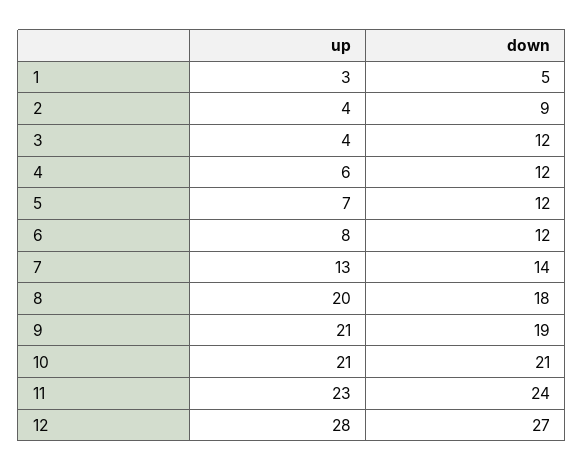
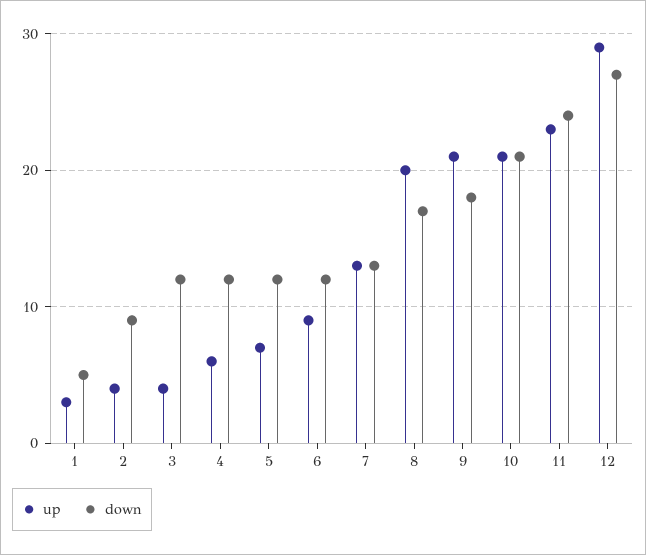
up, 6: 8 -> 9
down, 7: 14 -> 13
down, 8: 18 -> 17
down, 9: 19 -> 18
up, 12: 28 -> 29

